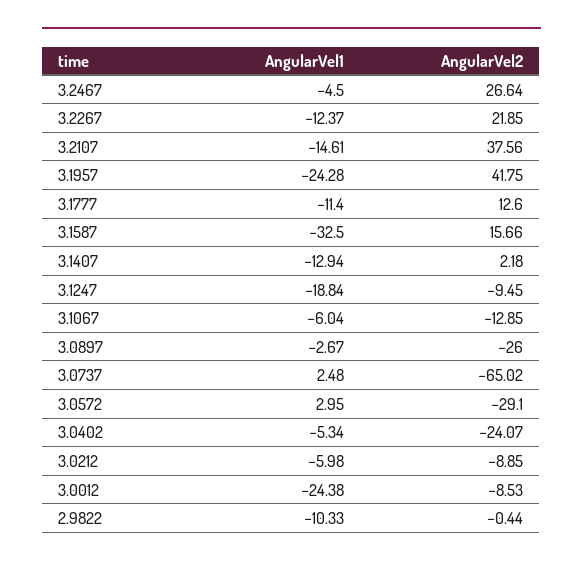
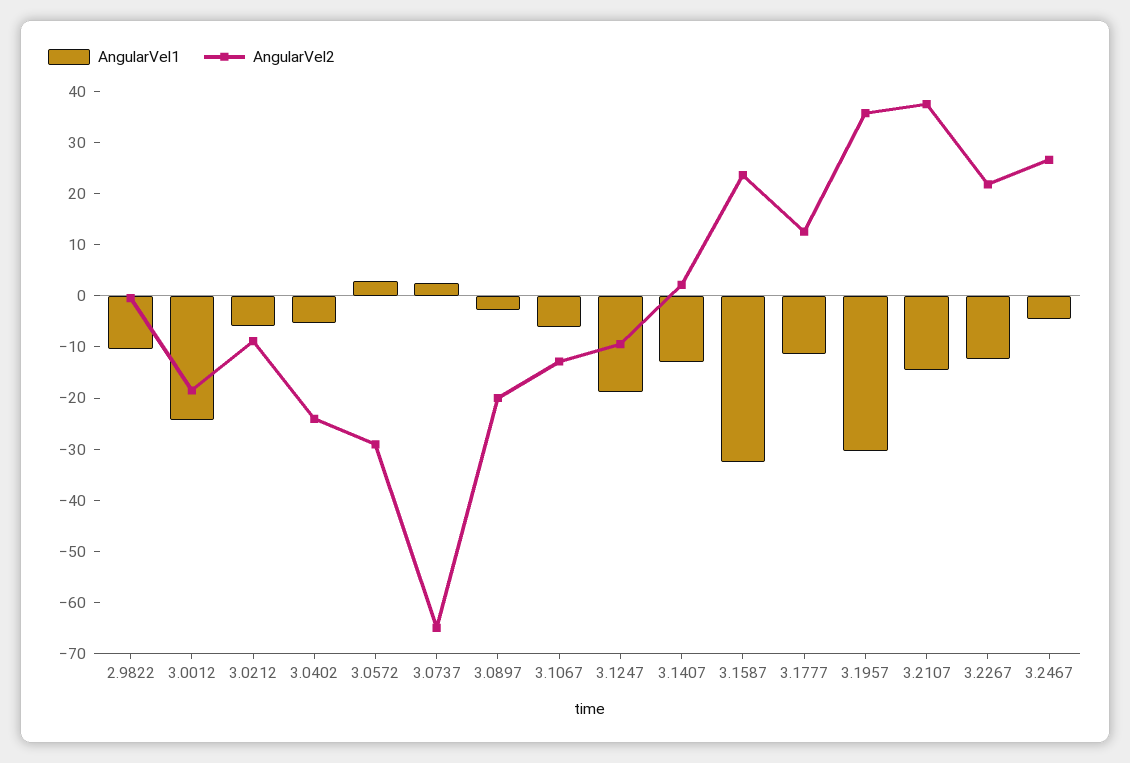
AngularVel1, 3.1957: -24.28 -> -30
AngularVel2, 3.1957: 41.75 -> 36
AngularVel2, 3.1587: 15.66 -> 24
AngularVel2, 3.0897: -26 -> -20
AngularVel2, 3.0012: -8.53 -> -18

